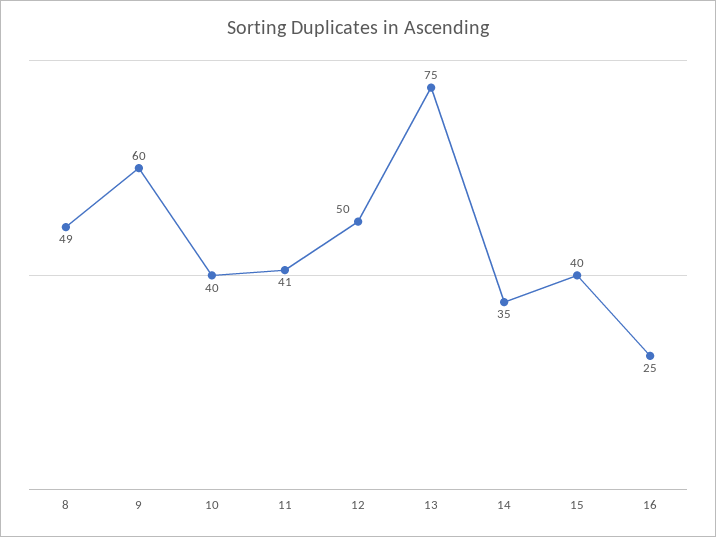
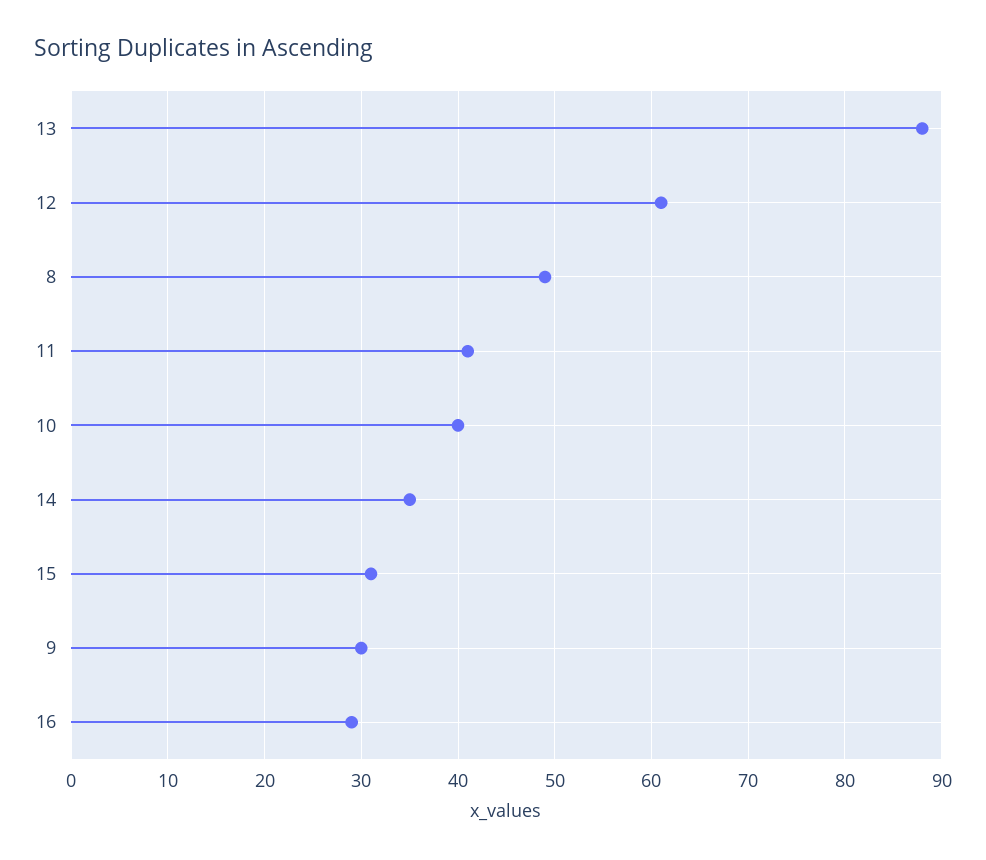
9: 60 -> 30
12: 50 -> 61
13: 75 -> 88
15: 40 -> 31
16: 25 -> 29

